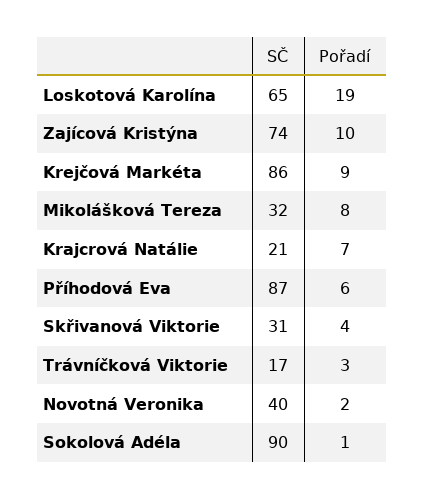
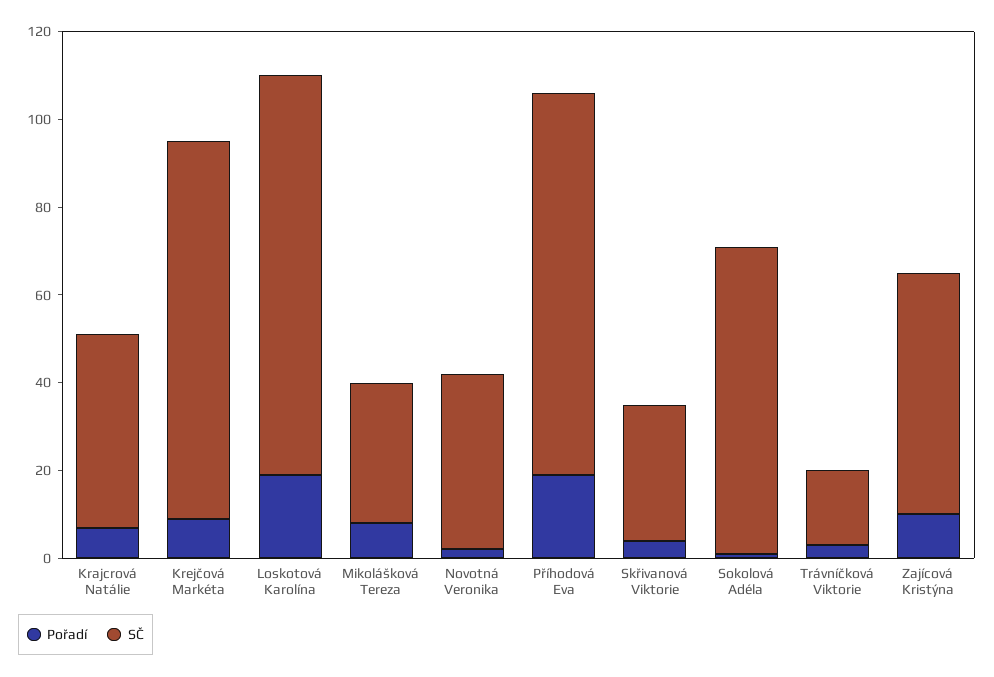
SČ, Loskotová Karolína: 65 -> 90
SČ, Zajícová Kristýna: 74 -> 55
SČ, Krajcrová Natálie: 21 -> 45
Pořadí, Příhodová Eva: 6 -> 20
SČ, Sokolová Adéla: 90 -> 70

